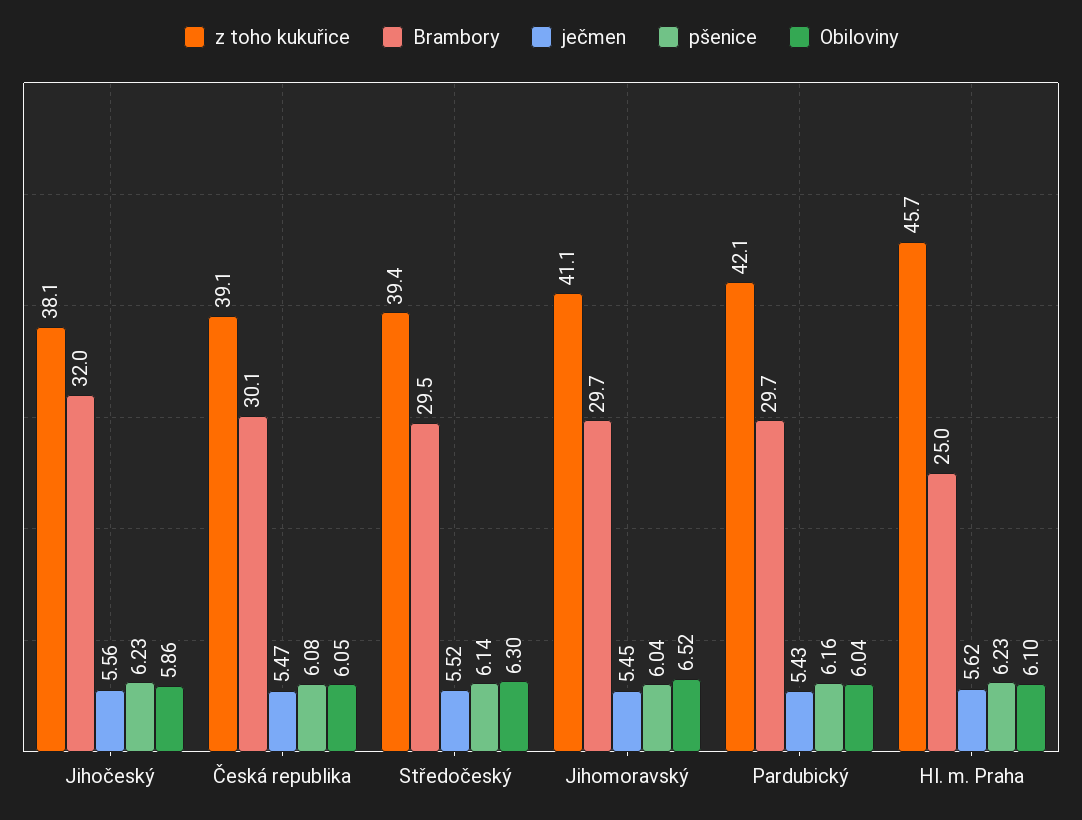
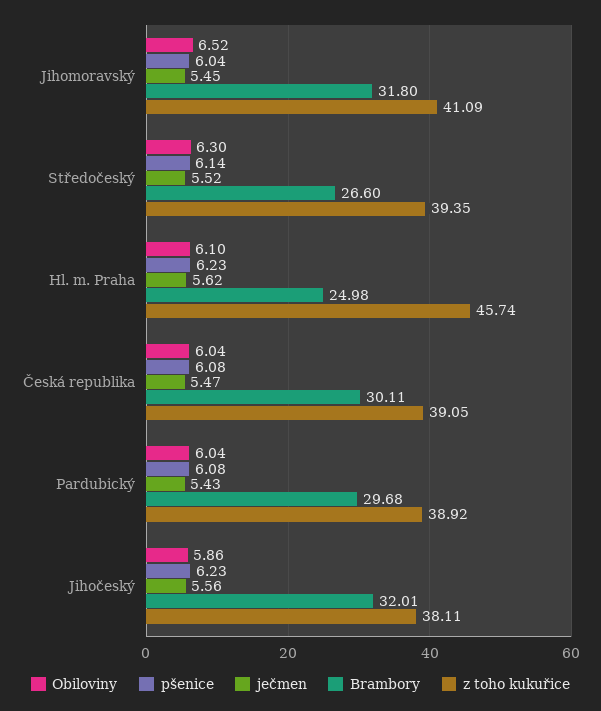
Obiloviny, Česká republika: 6.05 -> 6.04
Brambory, Středočeský: 29.5 -> 26.6
Brambory, Jihomoravský: 29.7 -> 31.8
z toho kukuřice, Pardubický: 42.1 -> 38.92
pšenice, Pardubický: 6.16 -> 6.08

